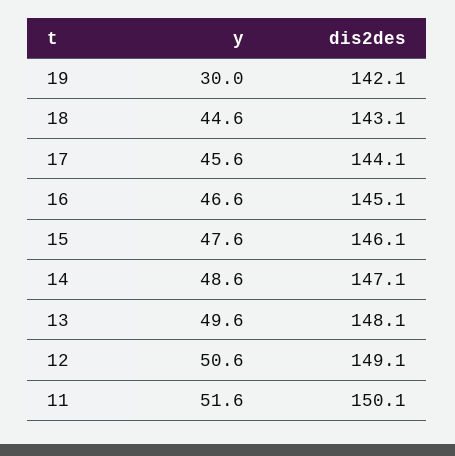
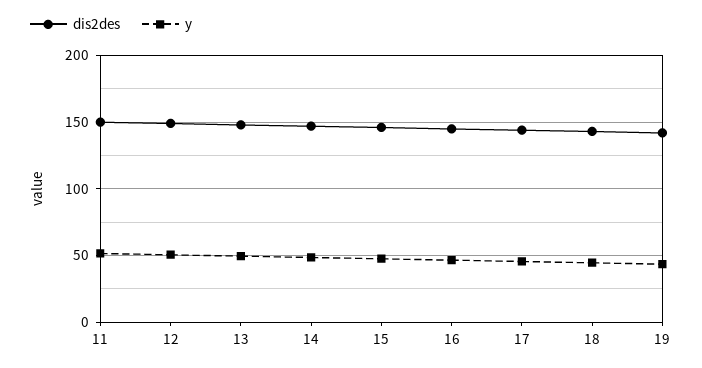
y, 19: 30 -> 45

